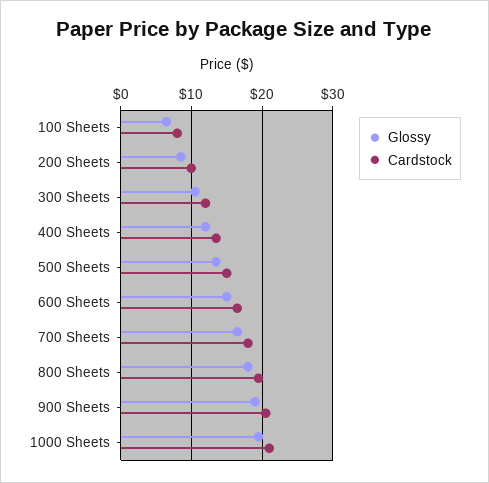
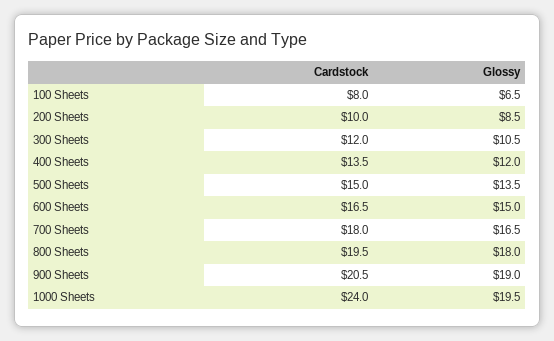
Cardstock, 1000 Sheets: 21 -> 24

